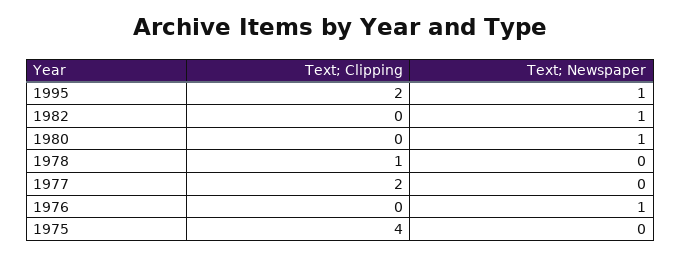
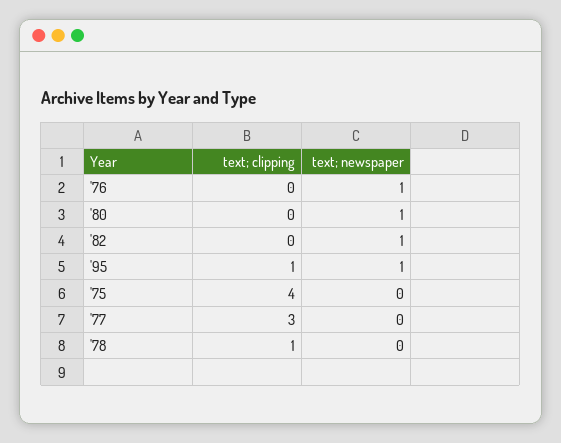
Text; Clipping, 1995: 2 -> 1
Text; Clipping, 1977: 2 -> 3

